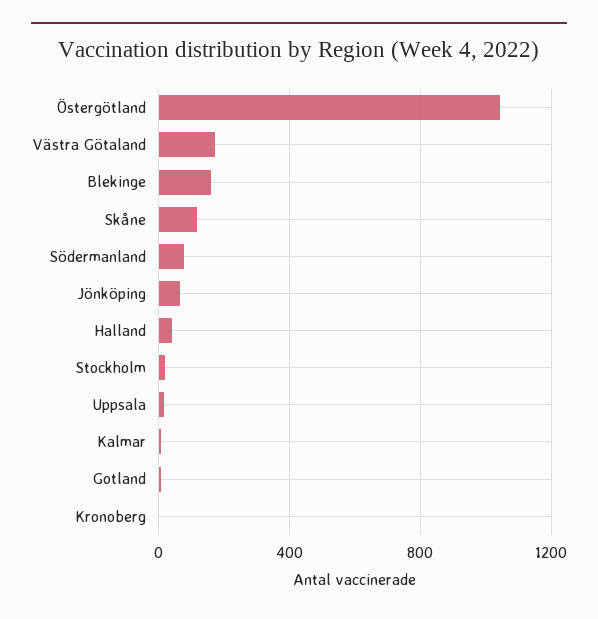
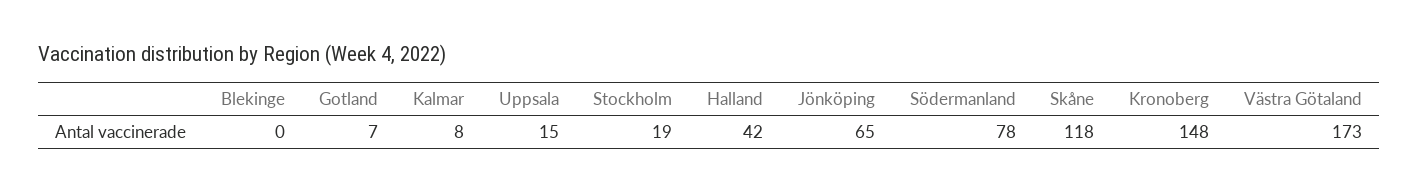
Östergötland: 1050 -> none
Blekinge: 150 -> 0
Kronoberg: 0 -> 148

